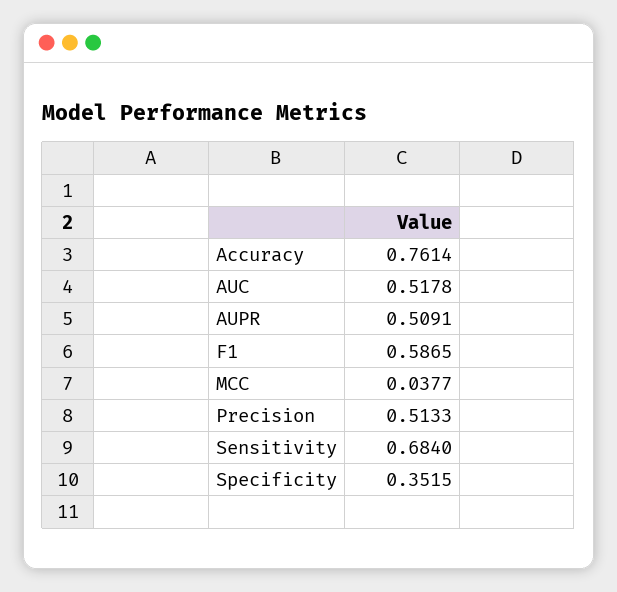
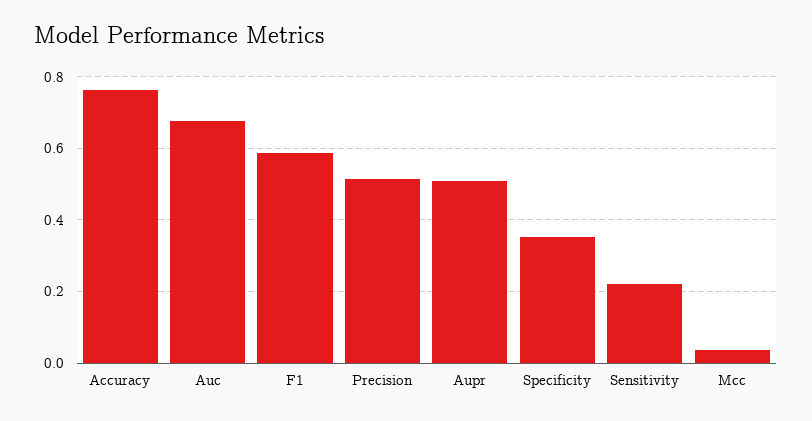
AUC: 0.5178 -> 0.68
Sensitivity: 0.684 -> 0.22

